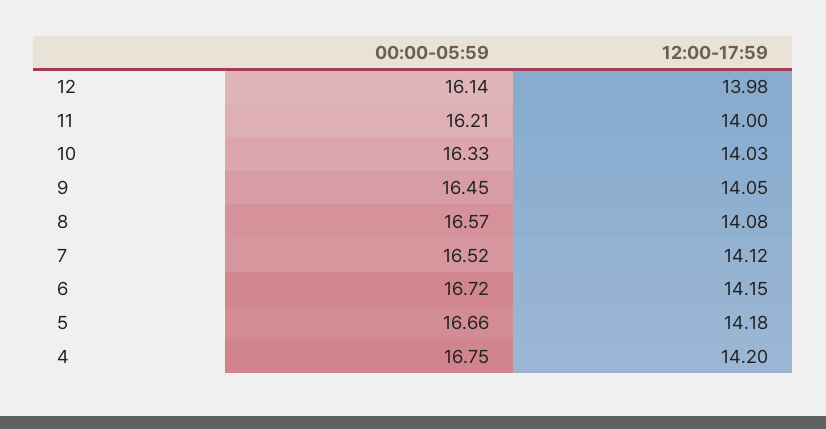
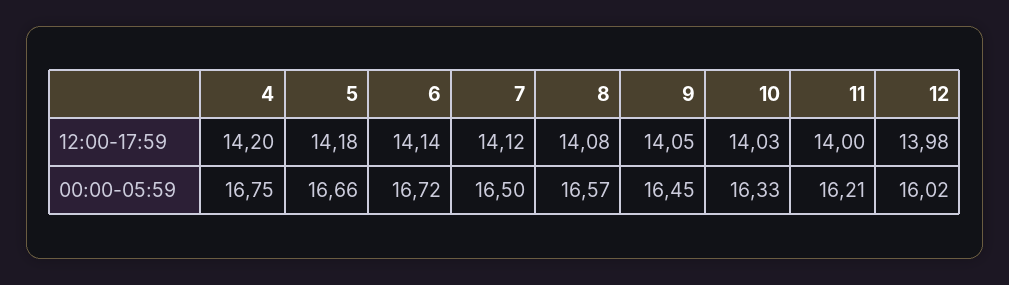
00:00-05:59, 12: 16.14 -> 16.02
00:00-05:59, 7: 16.52 -> 16.5
12:00-17:59, 6: 14.15 -> 14.14

